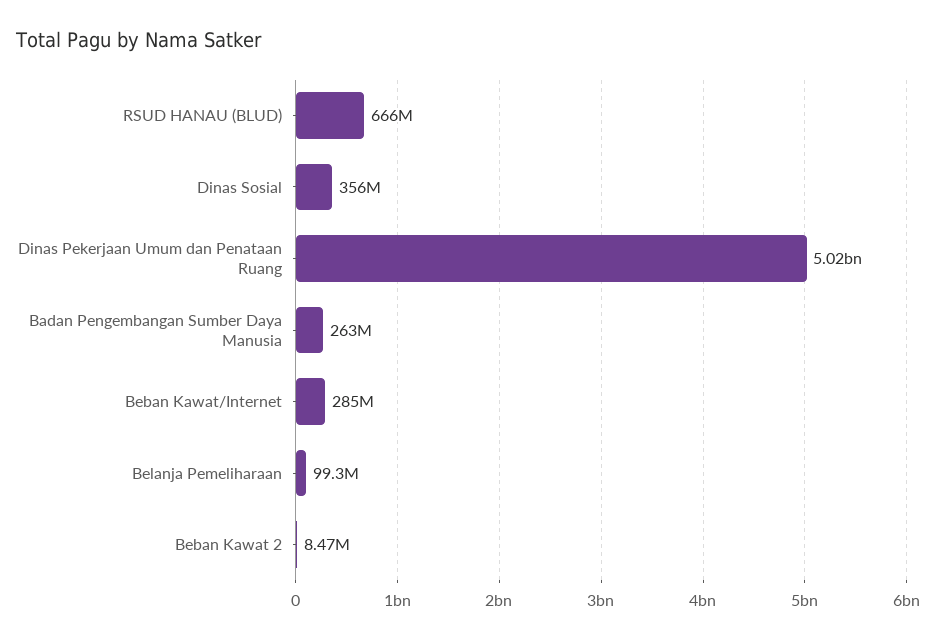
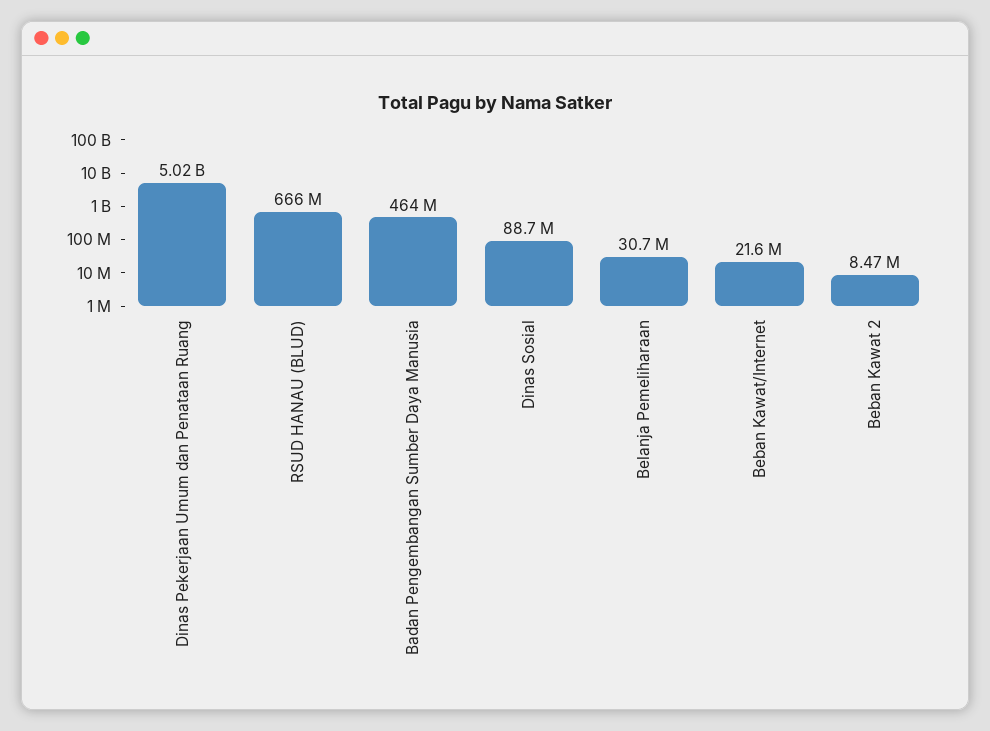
Dinas Sosial: 356000000 -> 88700000
Badan Pengembangan Sumber Daya Manusia: 263000000 -> 464000000
Beban Kawat/Internet: 285000000 -> 21600000
Belanja Pemeliharaan: 99300000 -> 30700000

